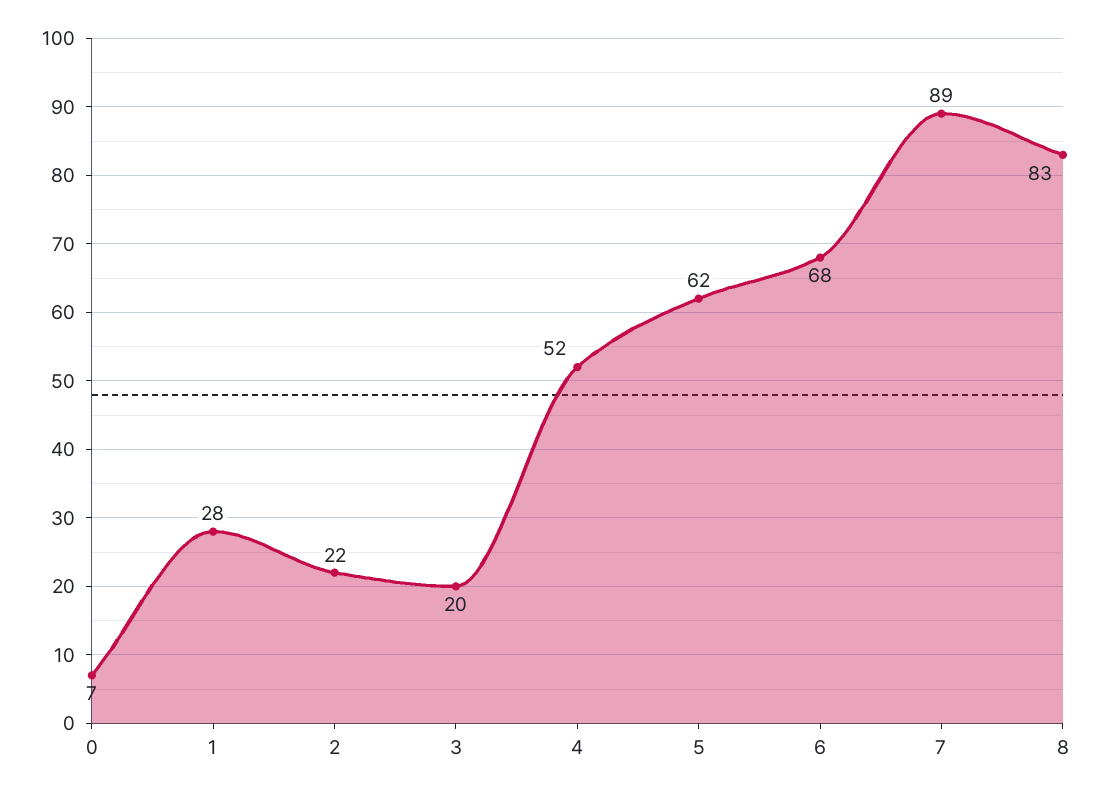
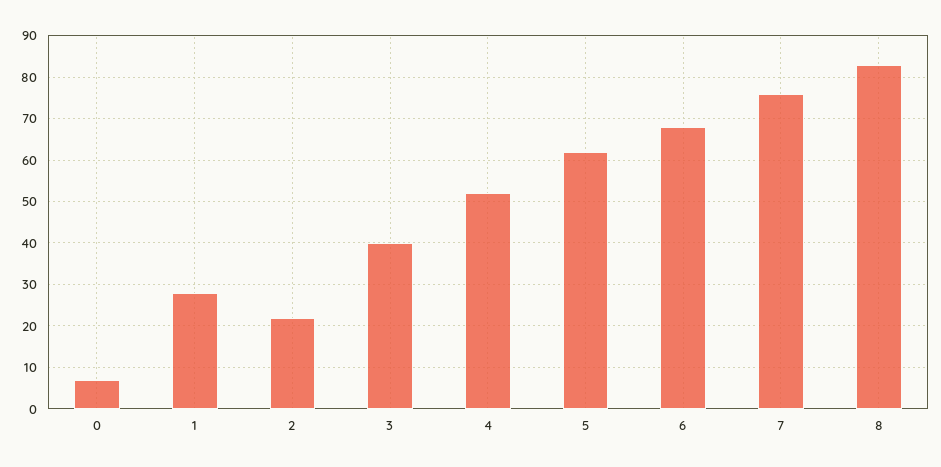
3: 20 -> 40
7: 89 -> 75

